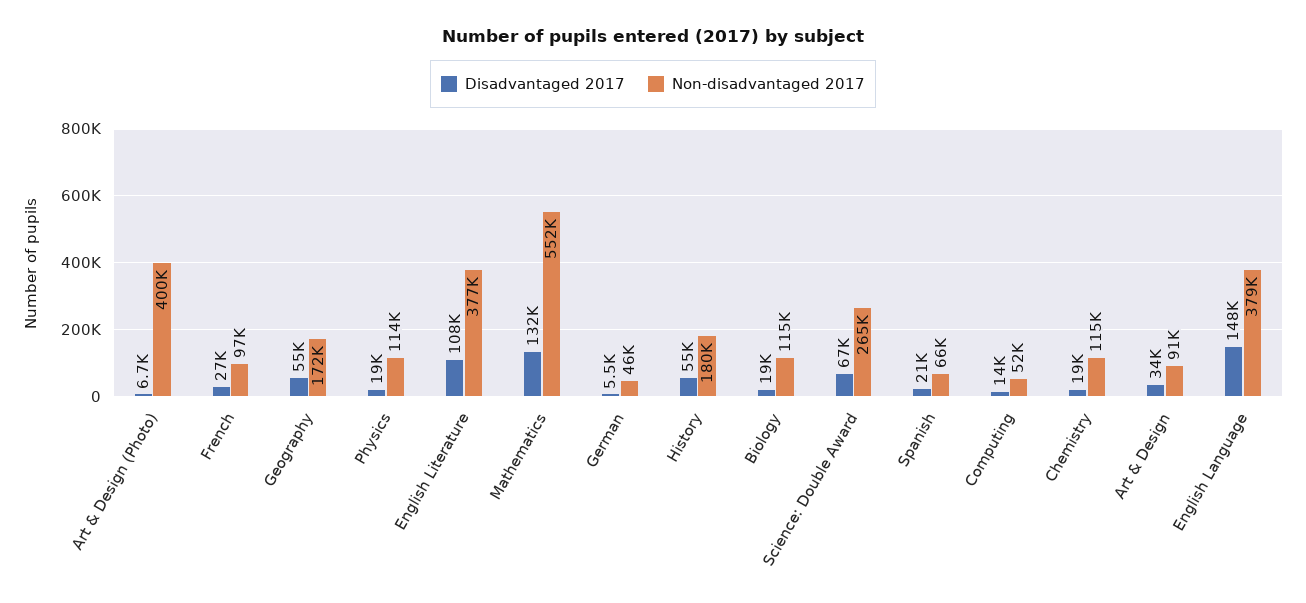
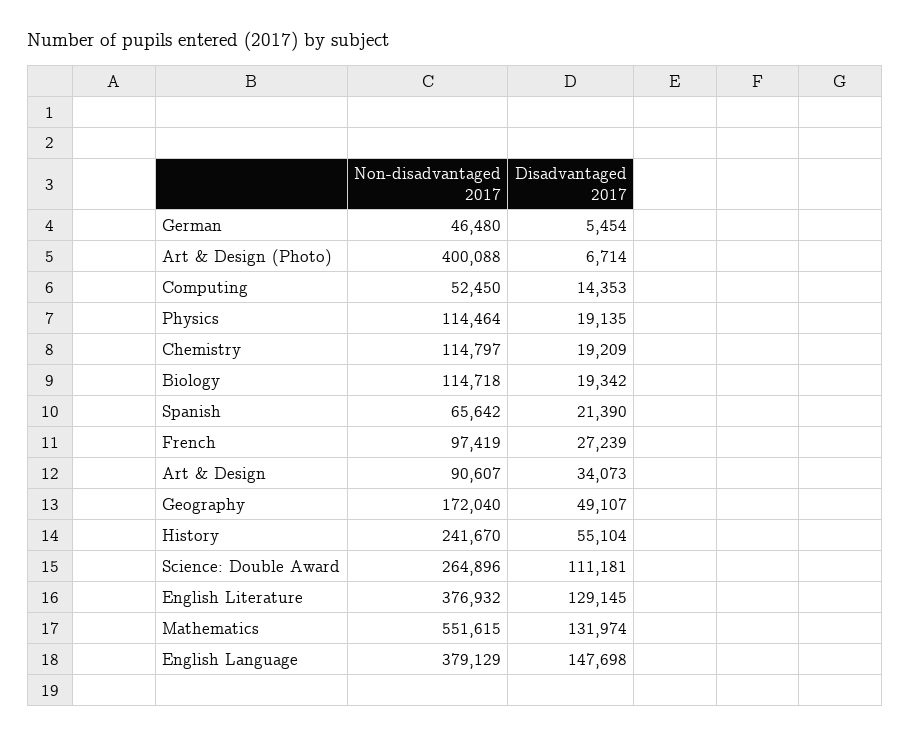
Disadvantaged 2017, Geography: 55000 -> 49107
Disadvantaged 2017, English Literature: 108000 -> 129145
Non-disadvantaged 2017, History: 180000 -> 241670
Disadvantaged 2017, Science: Double Award: 67000 -> 111181

